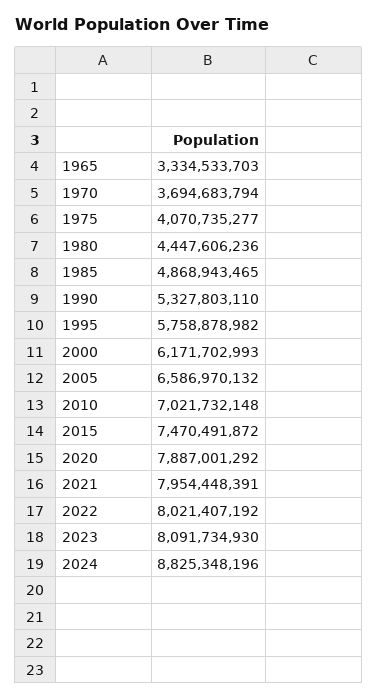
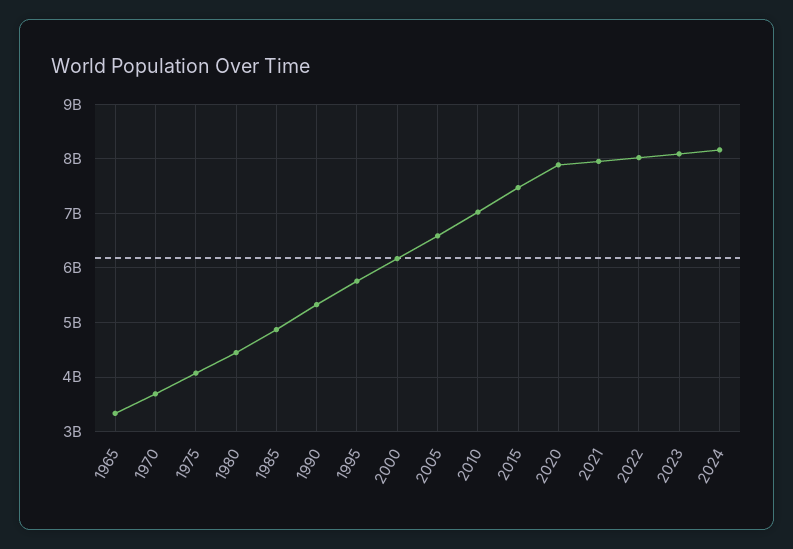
2024: 8825348196 -> 8200000000

